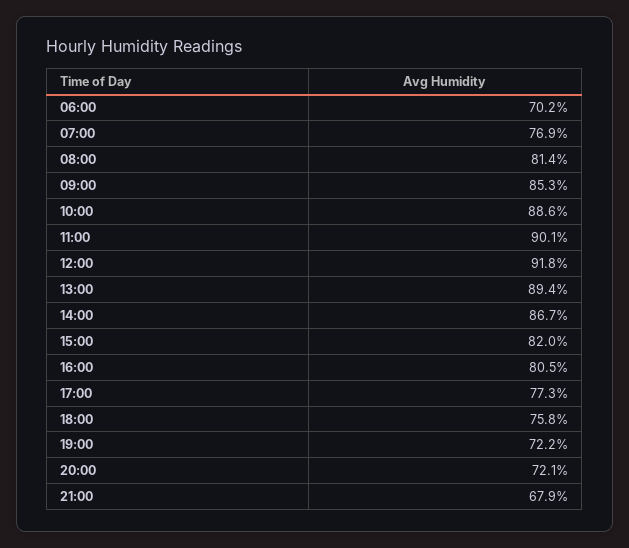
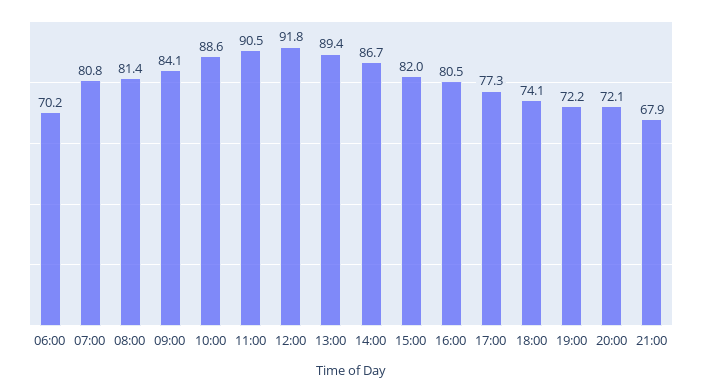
07:00: 76.9 -> 80.8
09:00: 85.3 -> 84.1
11:00: 90.1 -> 90.5
18:00: 75.8 -> 74.1

